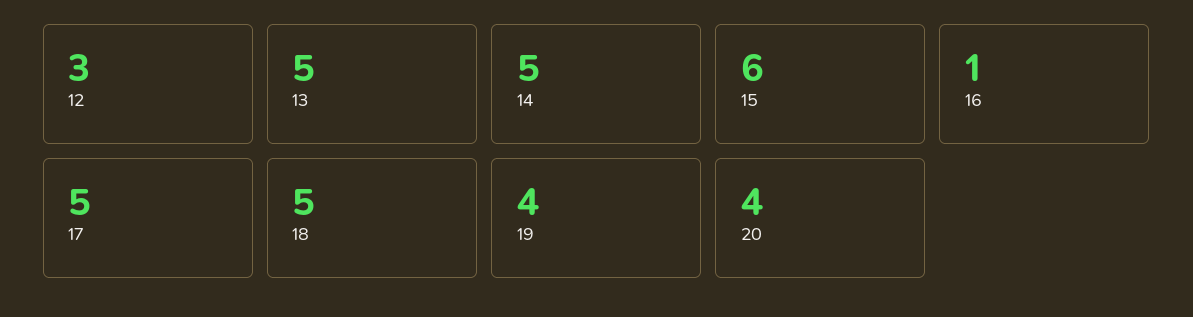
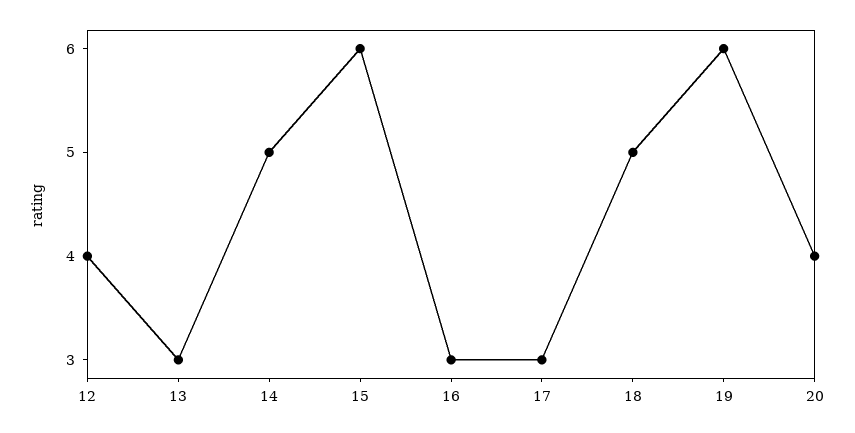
12: 3 -> 4
13: 5 -> 3
16: 1 -> 3
17: 5 -> 3
19: 4 -> 6

